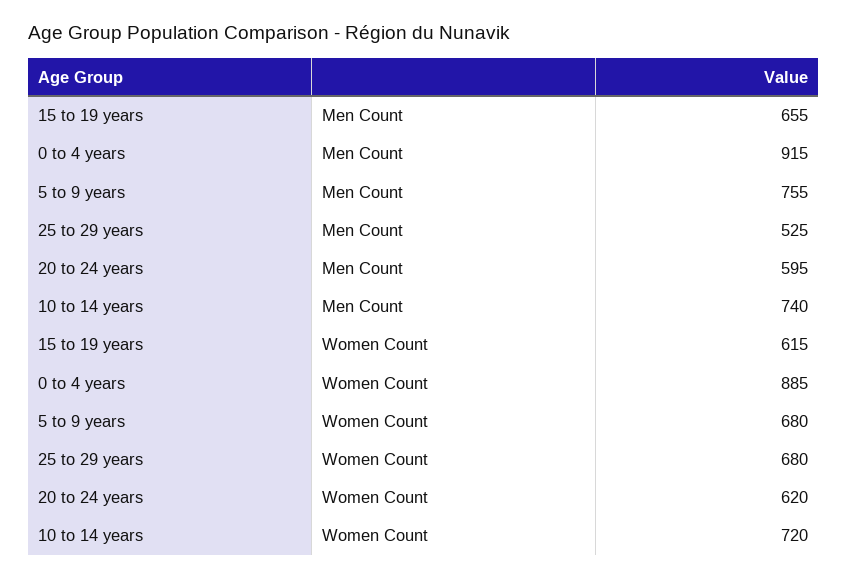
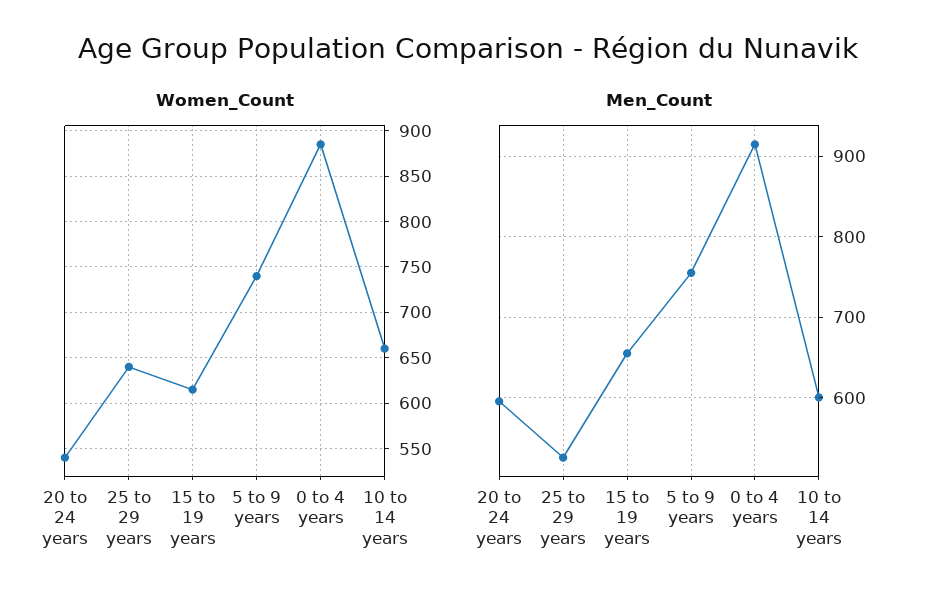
Men Count, 10 to 14 years: 740 -> 600
Women Count, 5 to 9 years: 680 -> 740
Women Count, 25 to 29 years: 680 -> 640
Women Count, 20 to 24 years: 620 -> 540
Women Count, 10 to 14 years: 720 -> 660

